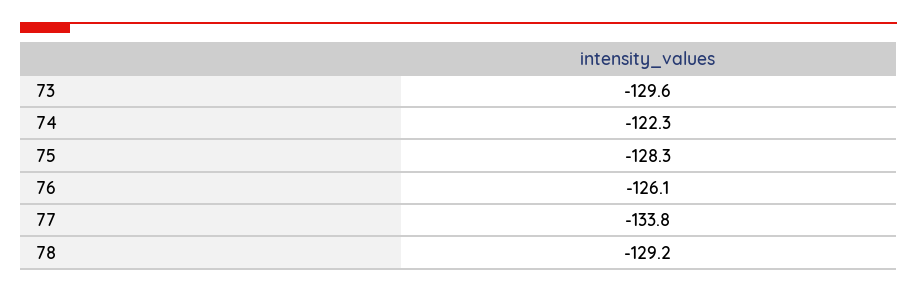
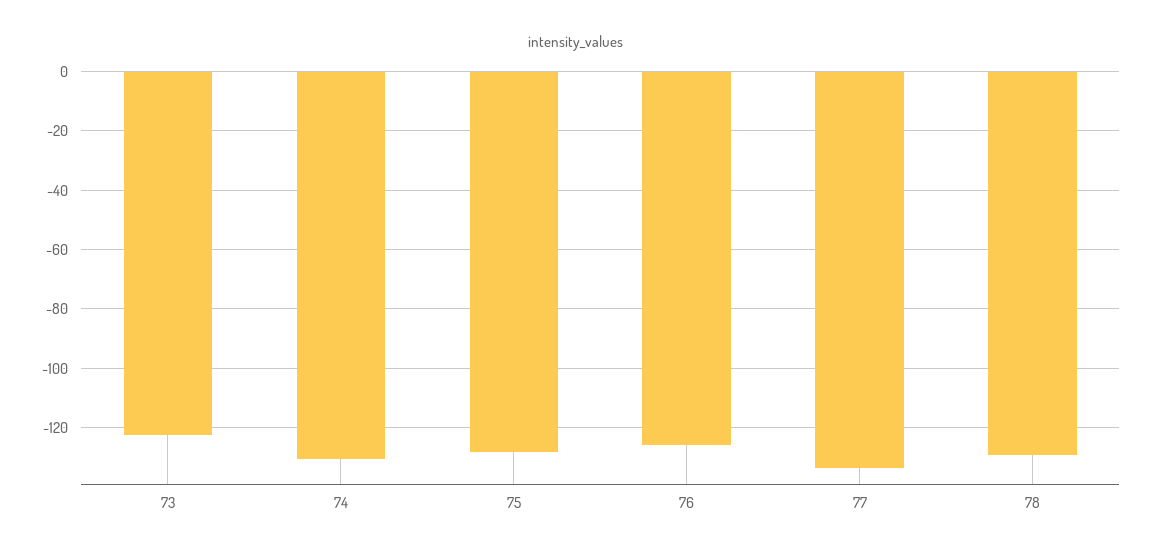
73: -129.6 -> -122.5
74: -122.3 -> -130

